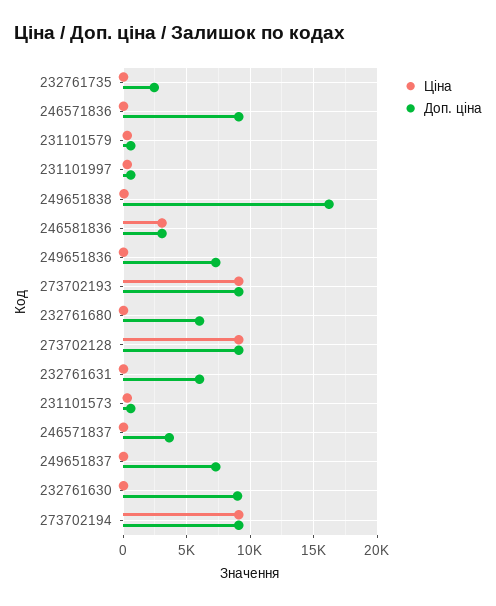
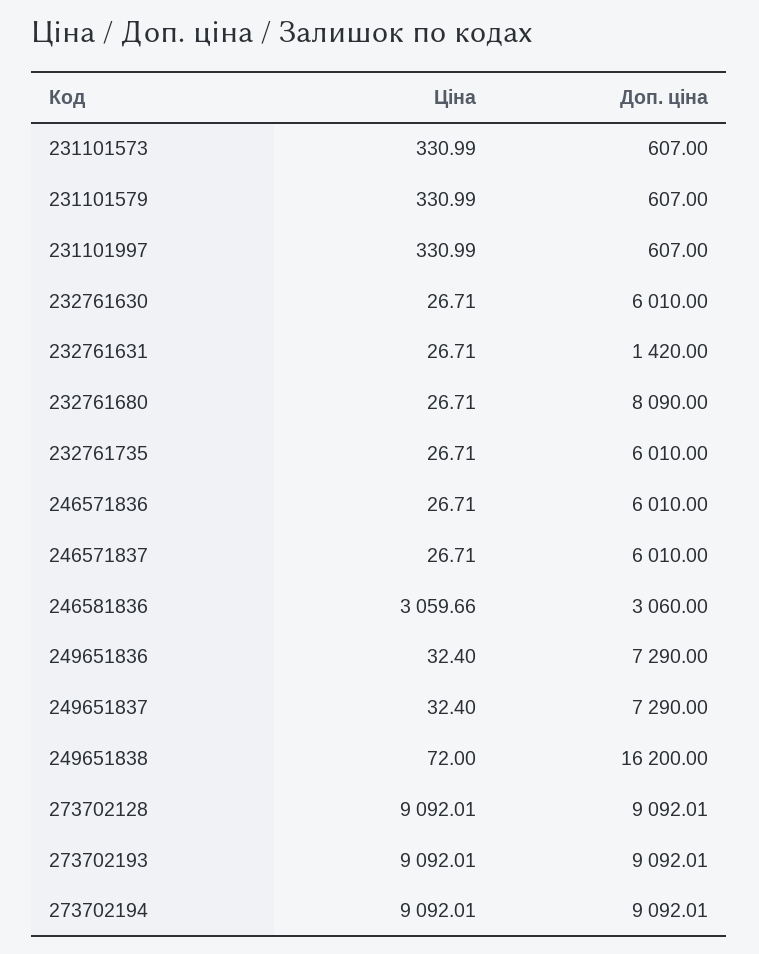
Доп. ціна, 232761735: 2500 -> 6010
Доп. ціна, 246571836: 9000 -> 6010
Доп. ціна, 232761680: 6000 -> 8090
Доп. ціна, 232761631: 6000 -> 1420
Доп. ціна, 246571837: 3500 -> 6010
Доп. ціна, 232761630: 9000 -> 6010

